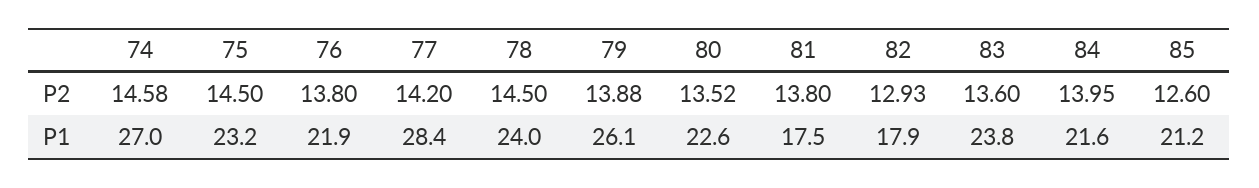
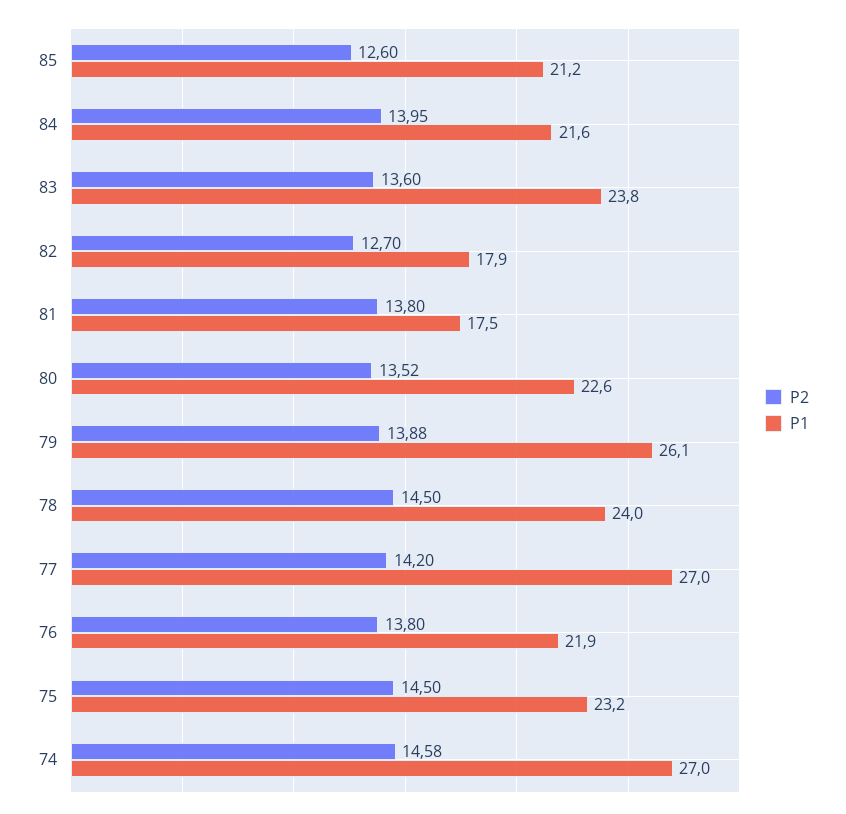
P2, 82: 12.93 -> 12.7
P1, 77: 28.4 -> 27

